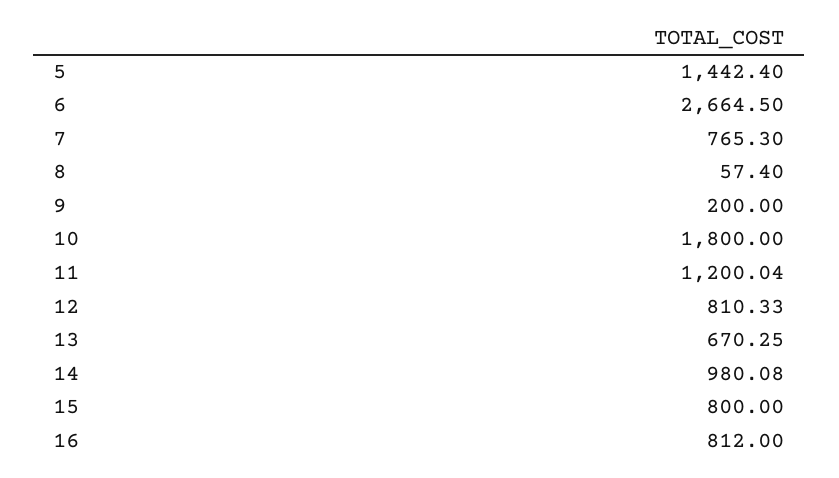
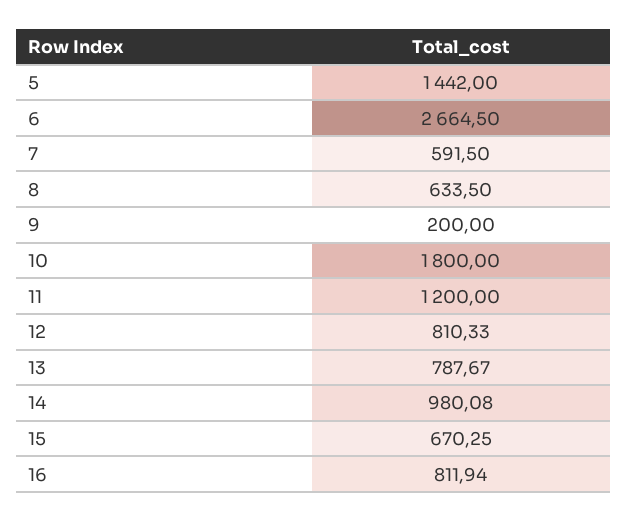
5: 1442.4 -> 1442
7: 765.3 -> 591.5
8: 57.4 -> 633.5
11: 1200.04 -> 1200
13: 670.25 -> 787.67
15: 800 -> 670.25
16: 812 -> 811.94

